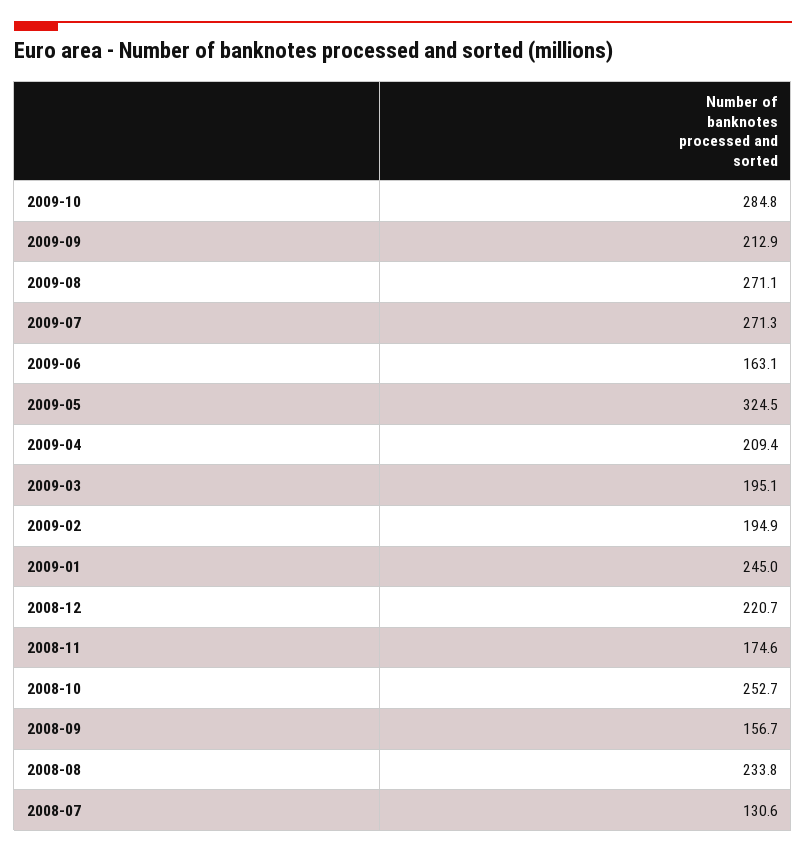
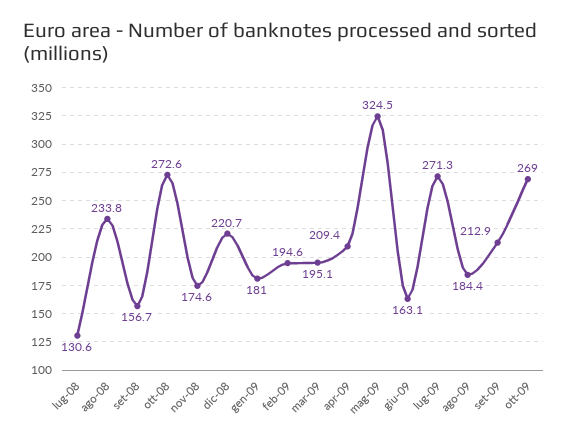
2009-10: 284.8 -> 269
2009-08: 271.1 -> 184.4
2009-02: 194.9 -> 194.6
2009-01: 245 -> 181
2008-10: 252.7 -> 272.6

